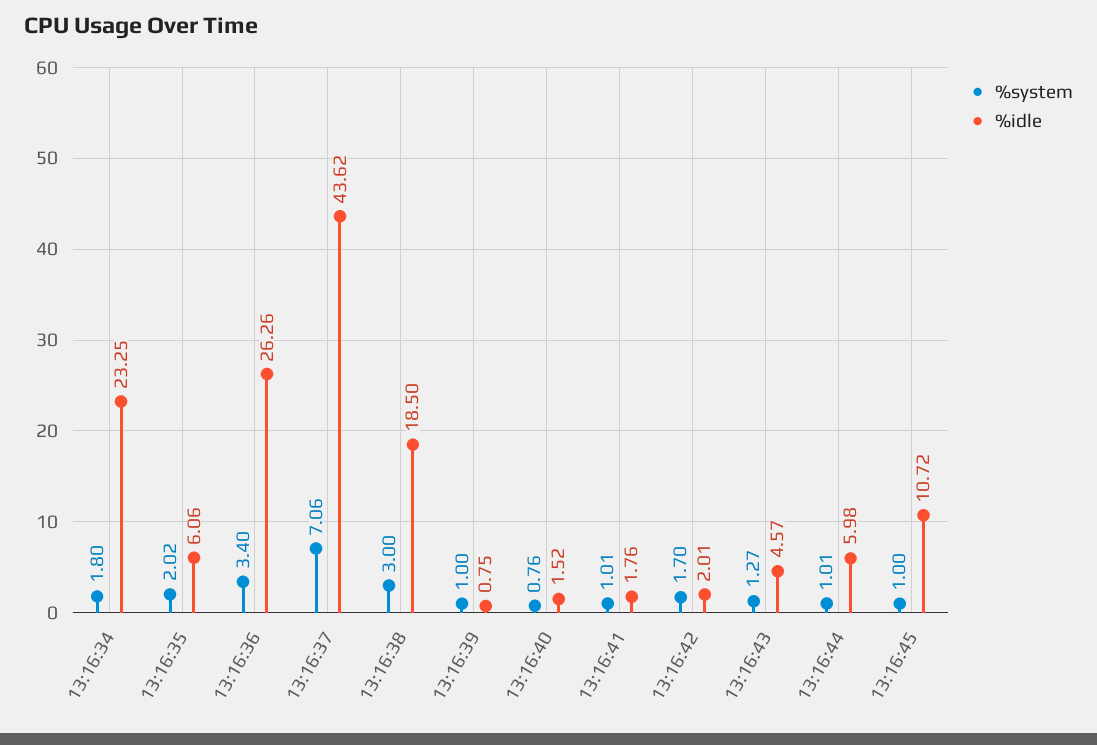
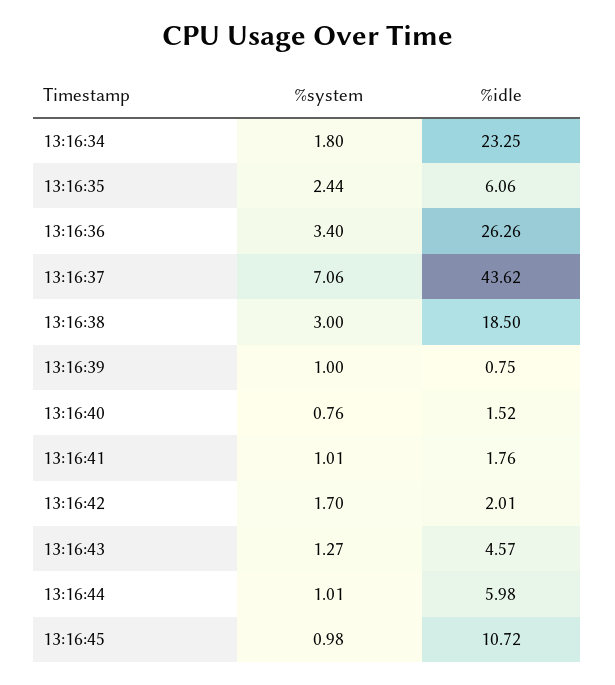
%system, 13:16:35: 2.02 -> 2.44
%system, 13:16:45: 1 -> 0.98

